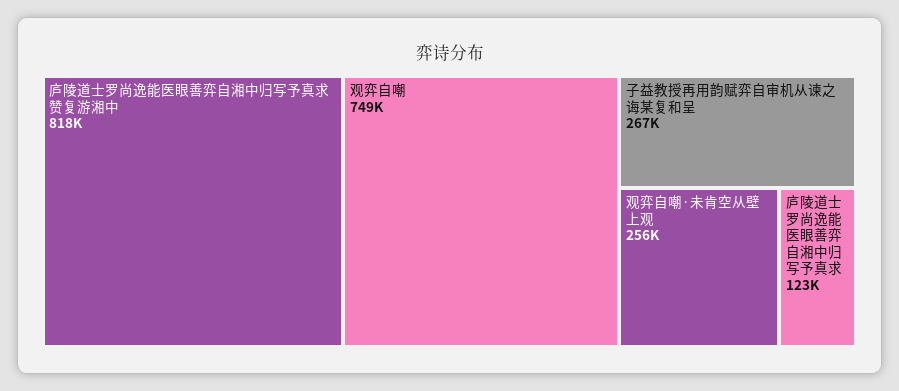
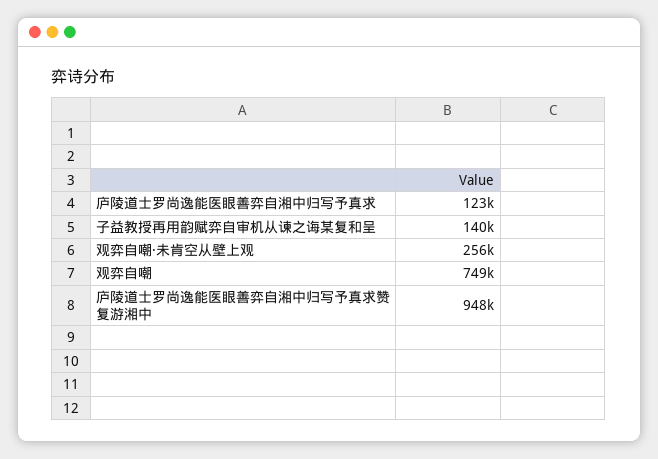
庐陵道士罗尚逸能医眼善弈自湘中归写予真求赞复游湘中: 818000 -> 948000
子益教授再用韵赋弈自审机从谏之诲某复和呈: 267000 -> 140000

